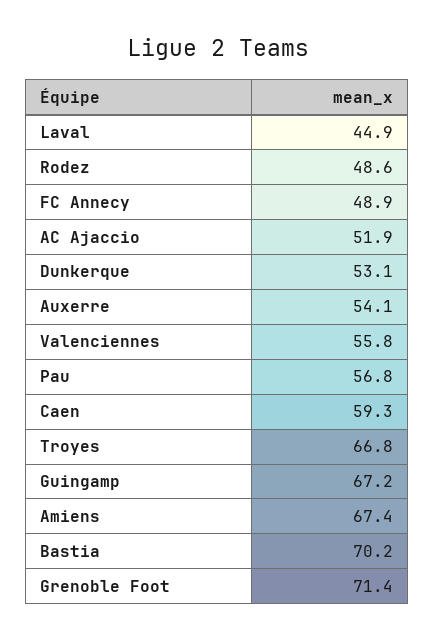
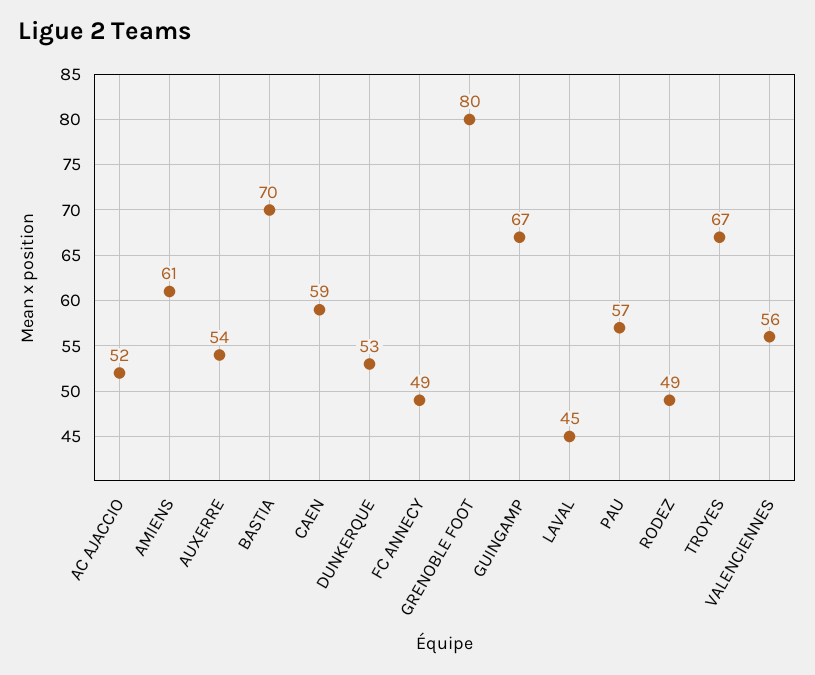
Amiens: 67.4 -> 61
Grenoble Foot: 71.4 -> 80

